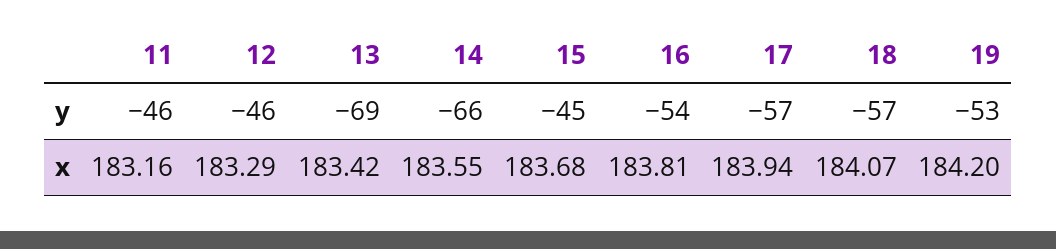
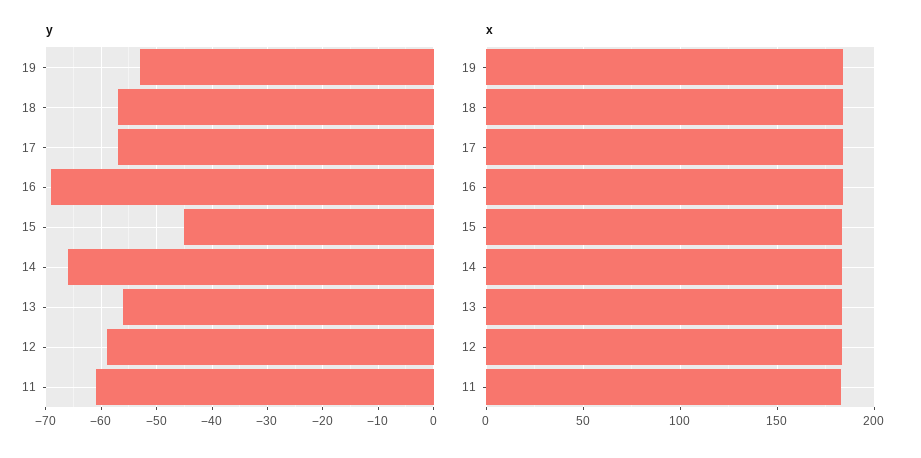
y, 11: -46 -> -60
y, 12: -46 -> -60
y, 13: -69 -> -55
y, 16: -54 -> -70

